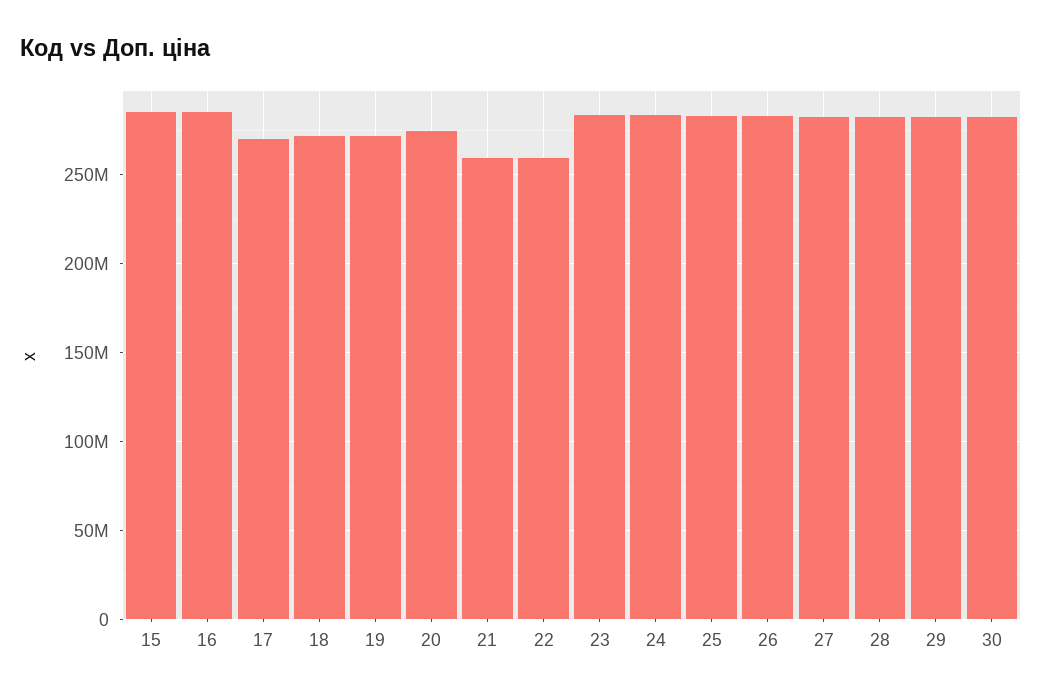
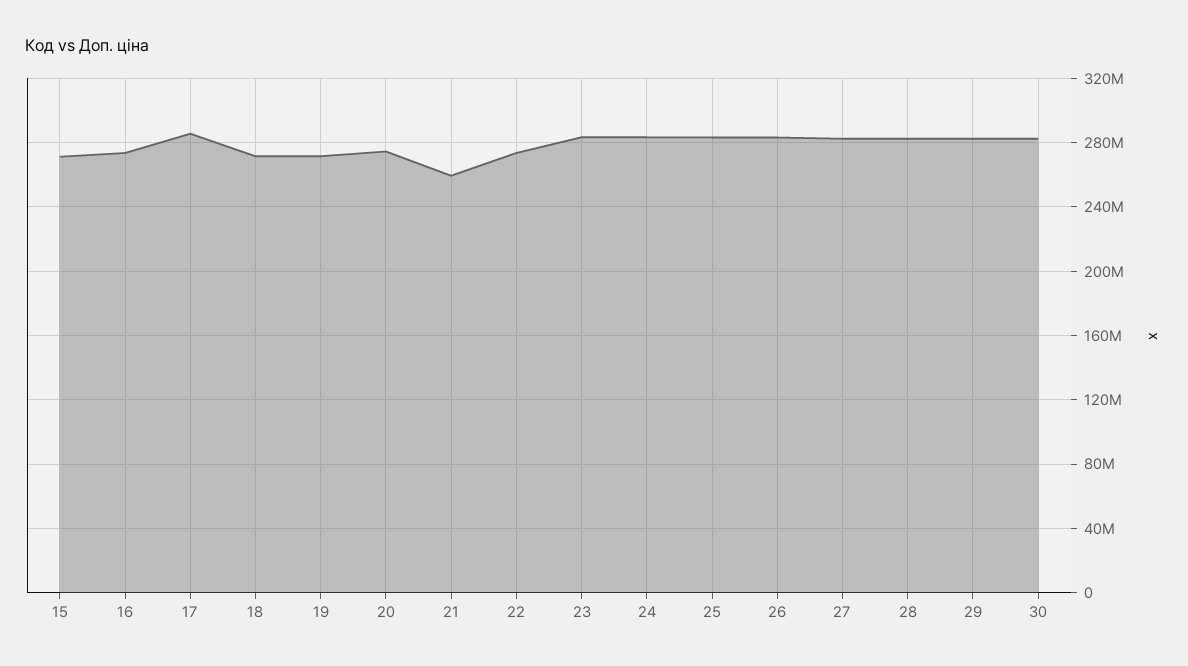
15: 285000000 -> 270000000
16: 285000000 -> 275000000
17: 270000000 -> 285000000
22: 260000000 -> 275000000

